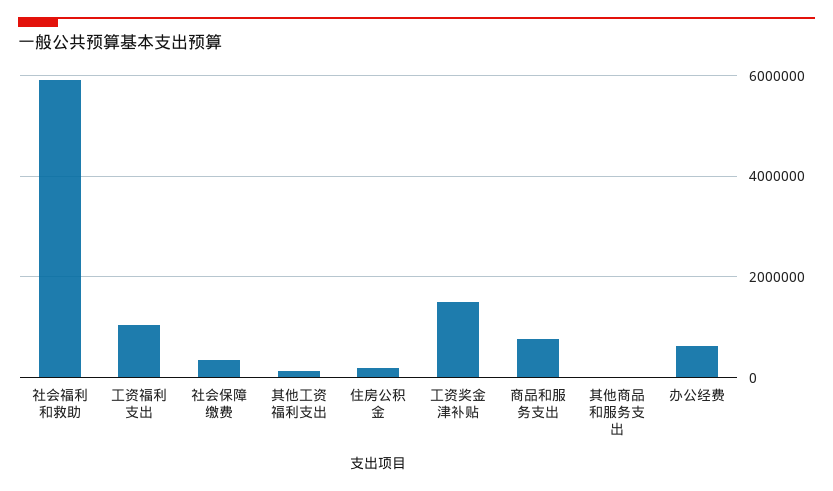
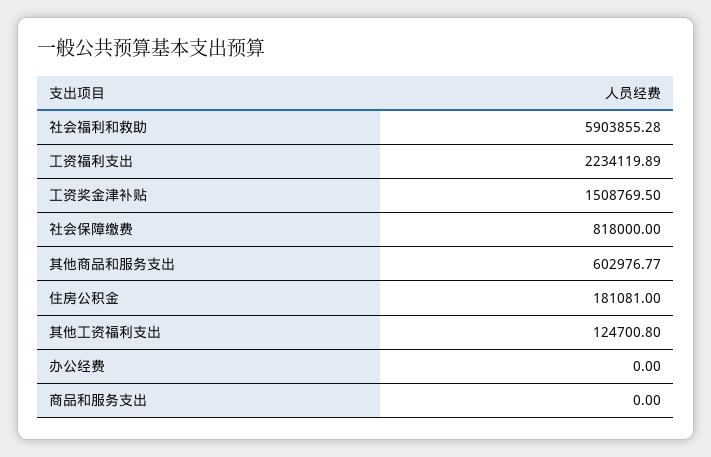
工资福利支出: 1000000 -> 2234119.89
社会保障缴费: 400000 -> 818000
商品和服务支出: 800000 -> 0
其他商品和服务支出: 0 -> 602976.77
办公经费: 600000 -> 0

